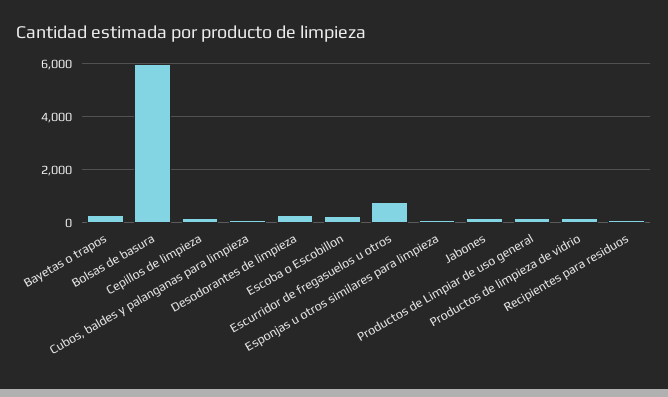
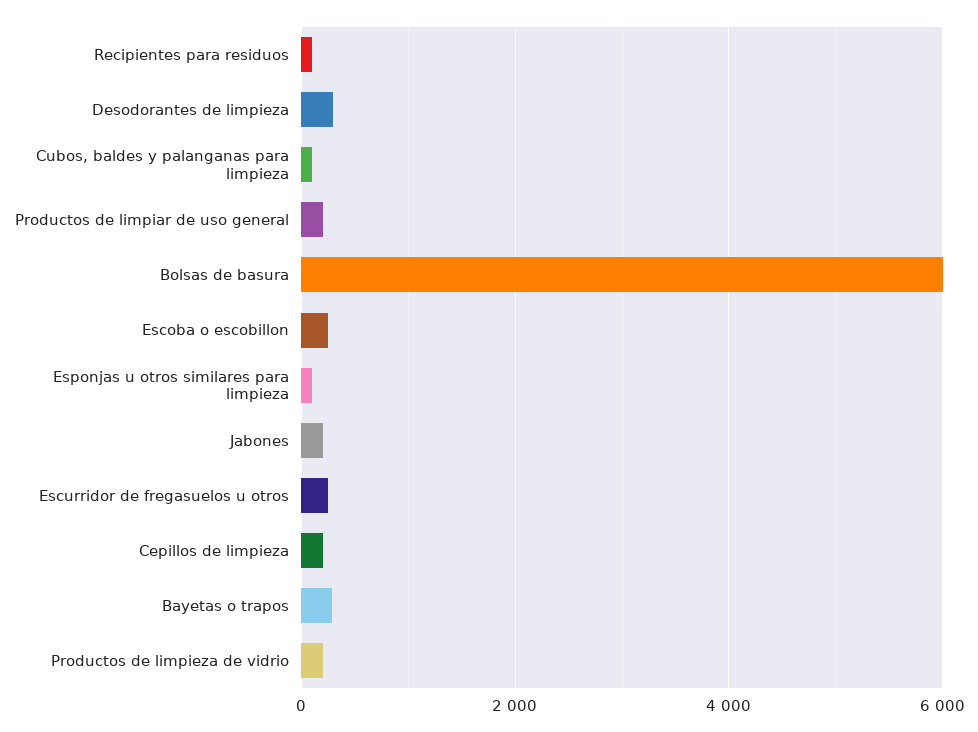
Escurridor de fregasuelos u otros: 750 -> 200

